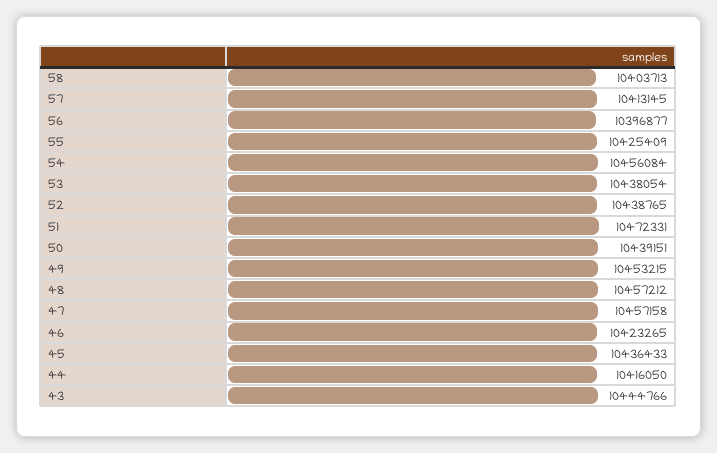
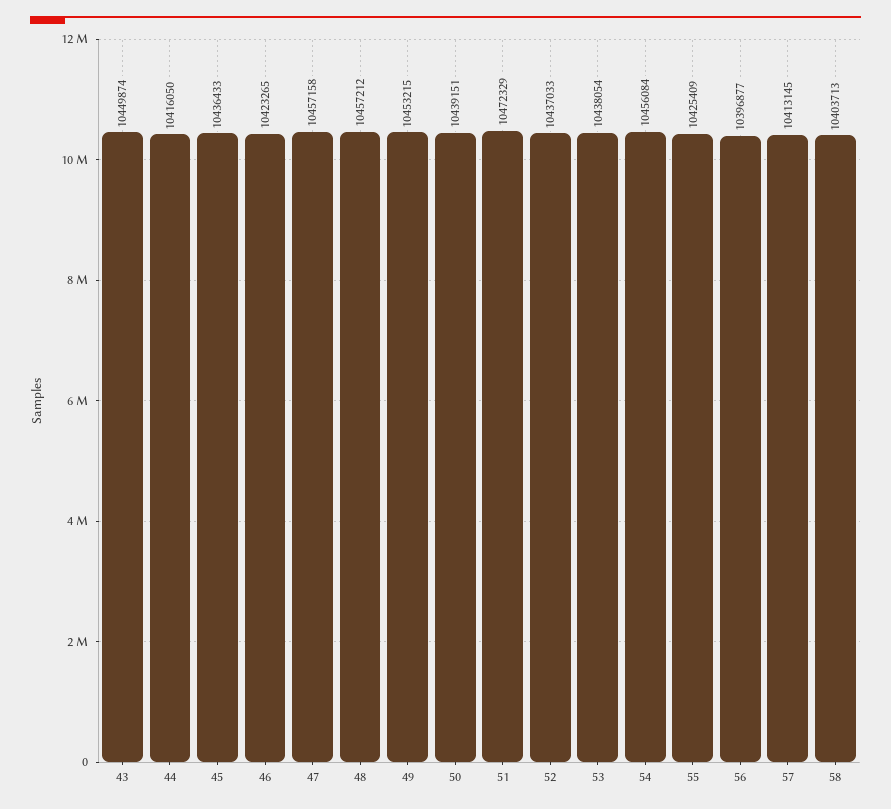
52: 10438765 -> 10437033
51: 10472331 -> 10472329
43: 10444766 -> 10449874

